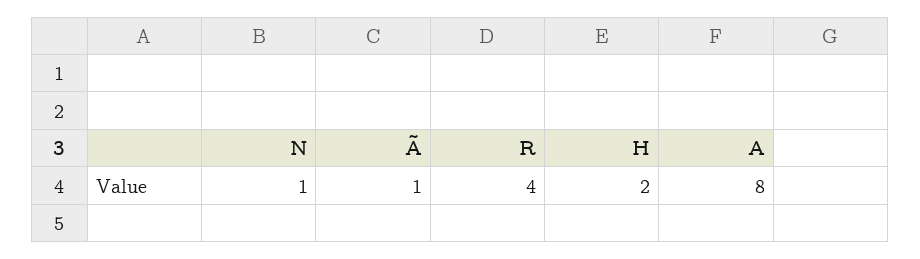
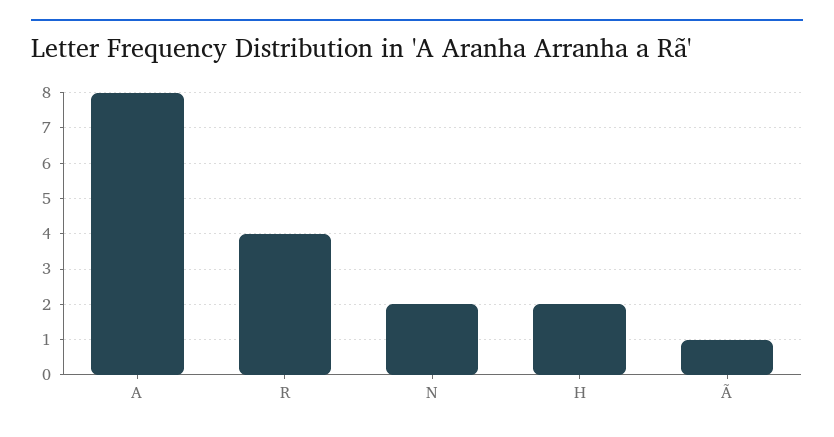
N: 1 -> 2

